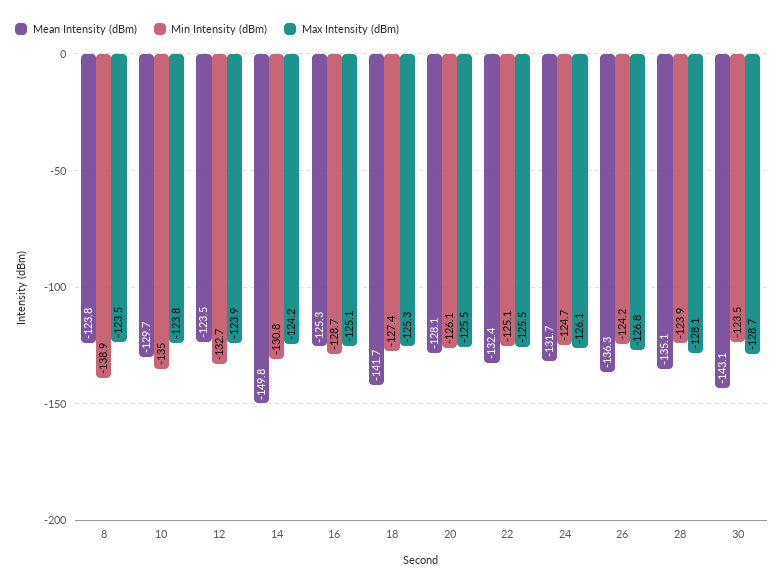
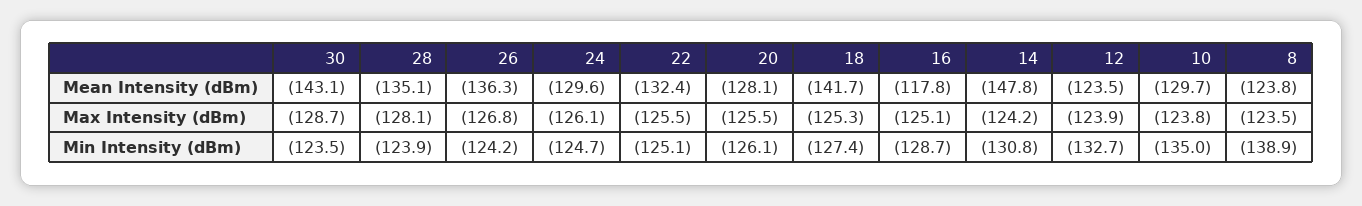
Mean Intensity (dBm), 14: -149.8 -> -147.8
Mean Intensity (dBm), 16: -125.3 -> -117.8
Mean Intensity (dBm), 24: -131.7 -> -129.6

